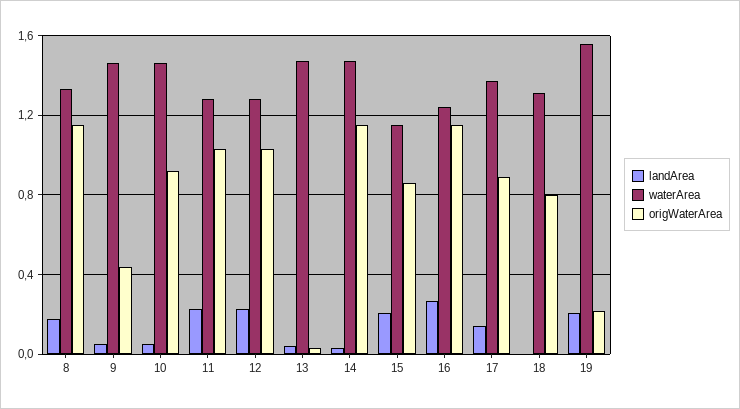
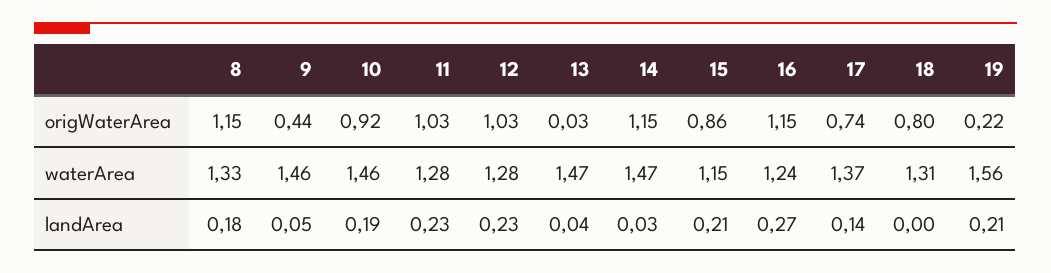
landArea, 10: 0.05 -> 0.19
origWaterArea, 17: 0.9 -> 0.74

